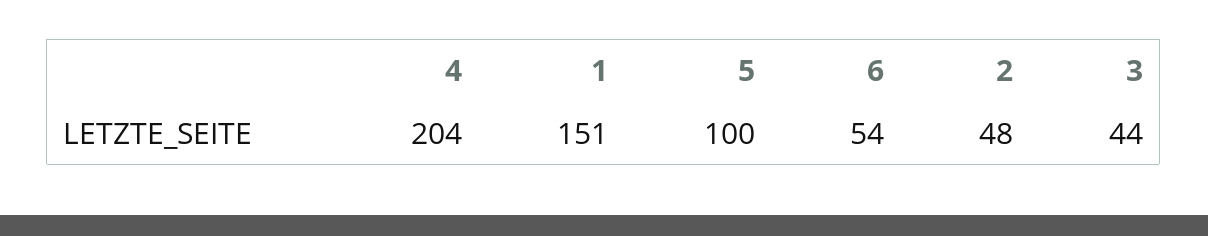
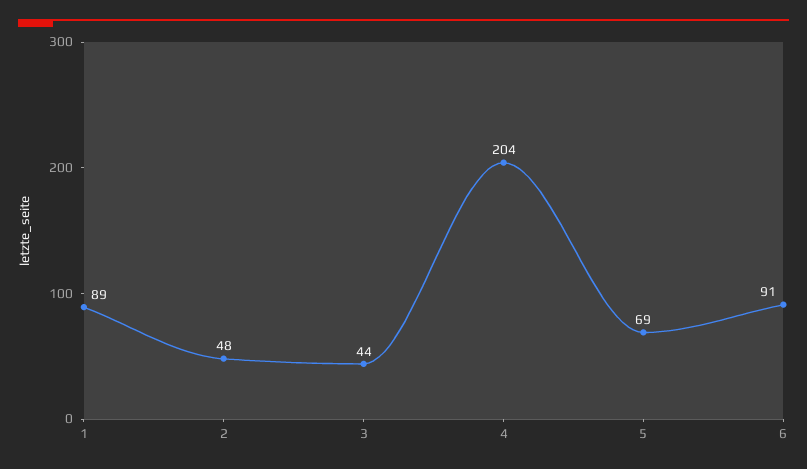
1: 151 -> 89
5: 100 -> 69
6: 54 -> 91

